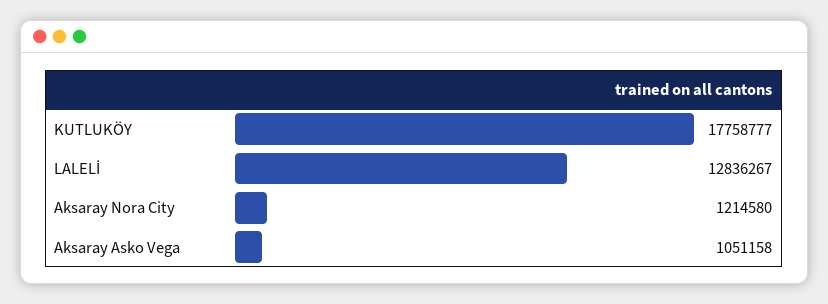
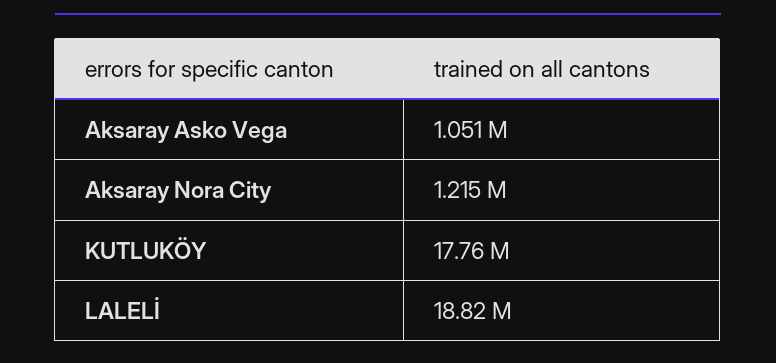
LALELİ: 12836267 -> 18820000

